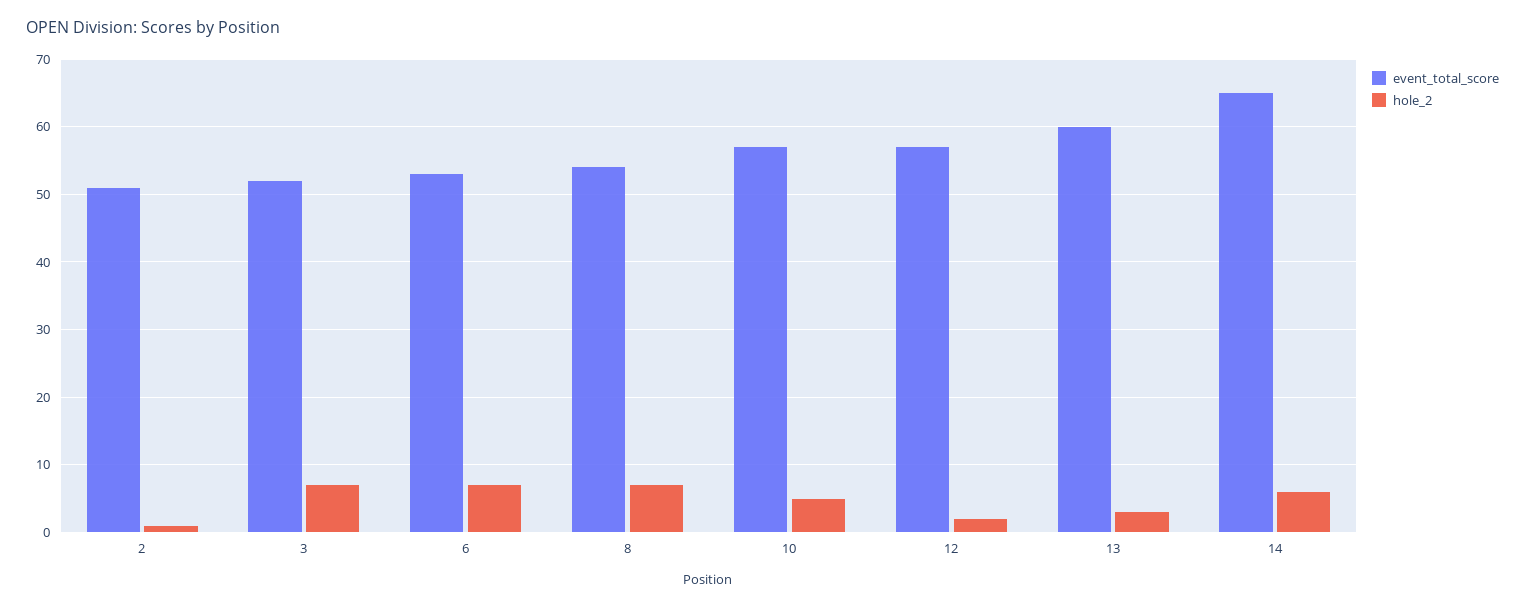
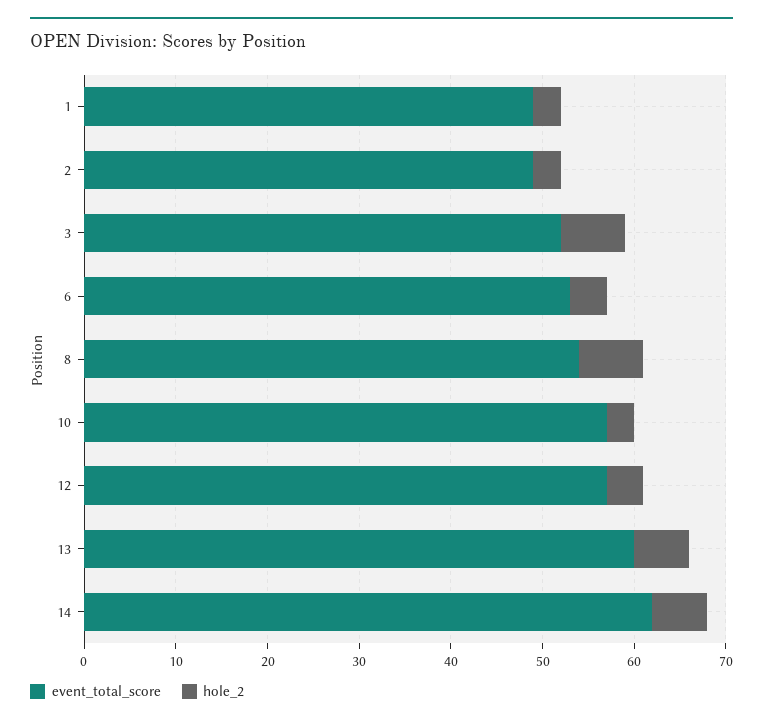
event_total_score, 2: 51 -> 49
hole_2, 2: 1 -> 3
hole_2, 6: 7 -> 4
hole_2, 10: 5 -> 3
hole_2, 12: 2 -> 4
hole_2, 13: 3 -> 6
event_total_score, 14: 65 -> 62
event_total_score, 1: none -> 49
hole_2, 1: none -> 3

